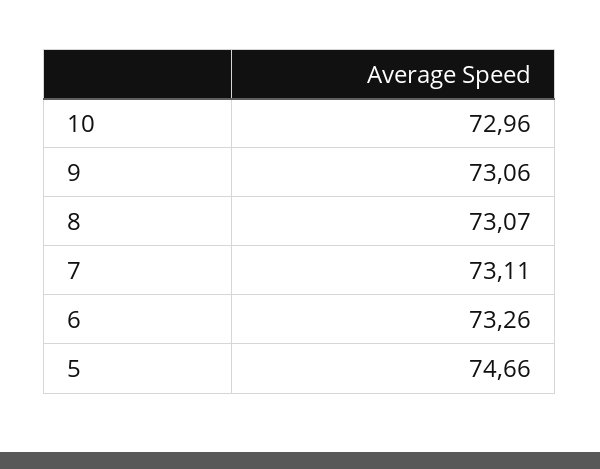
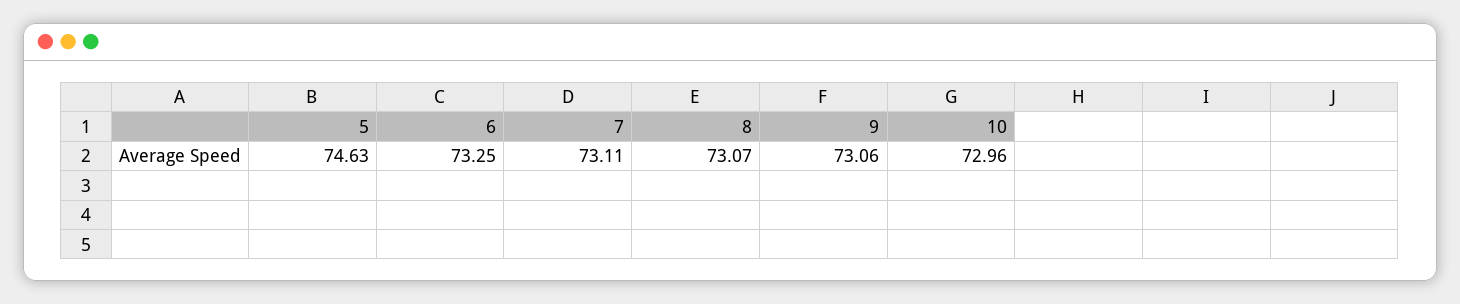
6: 73.26 -> 73.25
5: 74.66 -> 74.63

